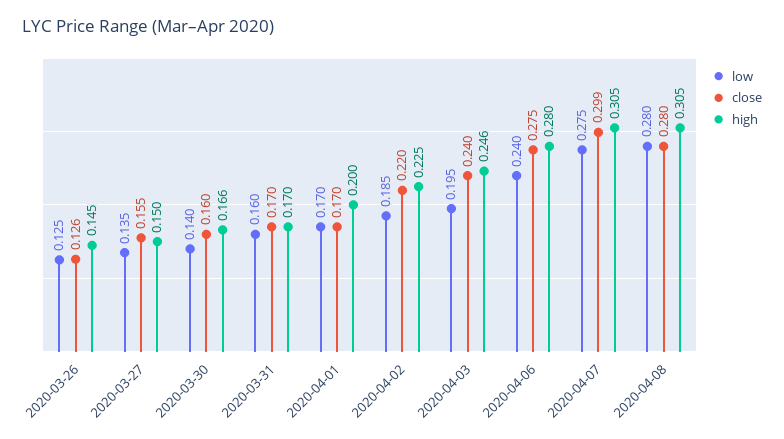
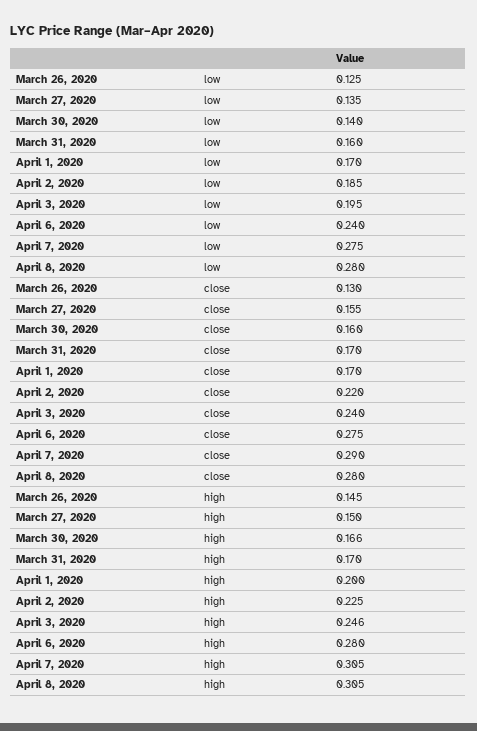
close, 2020-03-26: 0.126 -> 0.13
close, 2020-04-07: 0.299 -> 0.29

